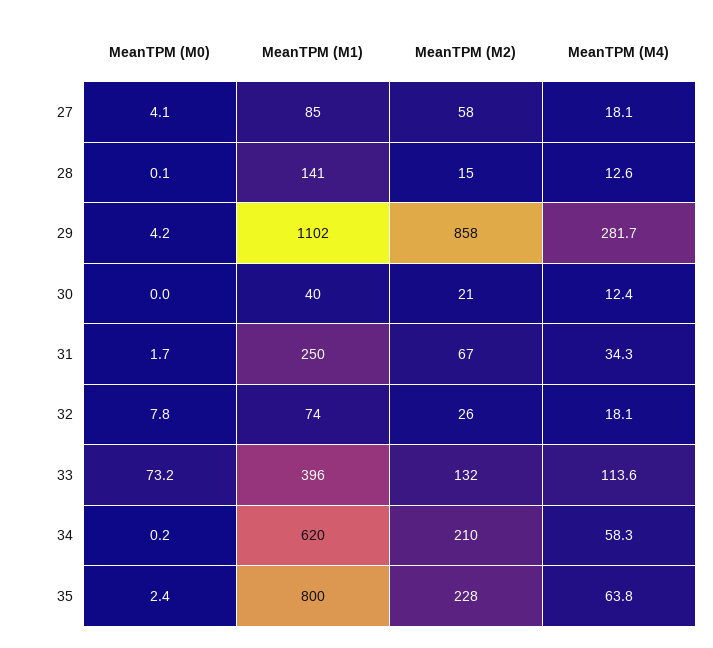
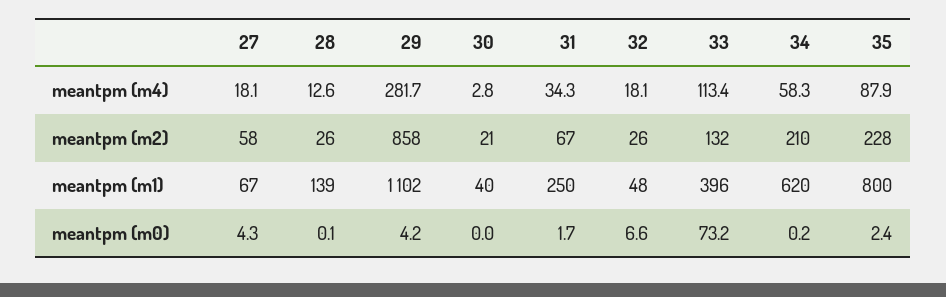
MeanTPM (M0), 27: 4.1 -> 4.3
MeanTPM (M1), 27: 85 -> 67
MeanTPM (M1), 28: 141 -> 139
MeanTPM (M2), 28: 15 -> 26
MeanTPM (M4), 30: 12.4 -> 2.8
MeanTPM (M0), 32: 7.8 -> 6.6
MeanTPM (M1), 32: 74 -> 48
MeanTPM (M4), 33: 113.6 -> 113.4
MeanTPM (M4), 35: 63.8 -> 87.9

